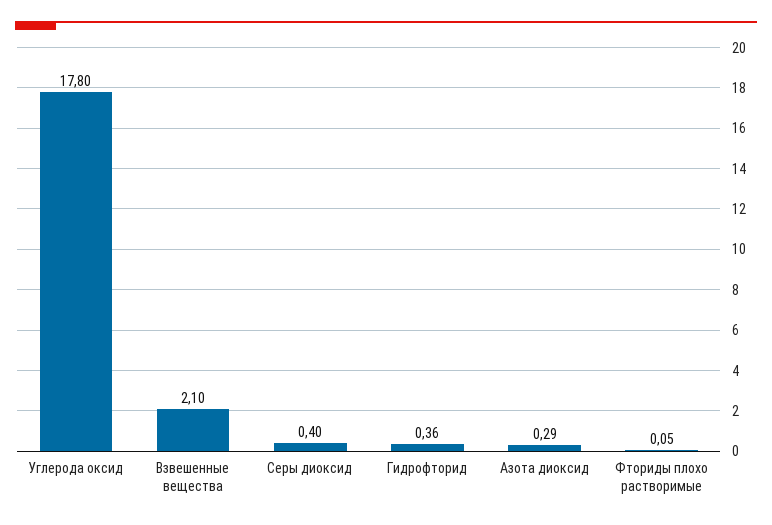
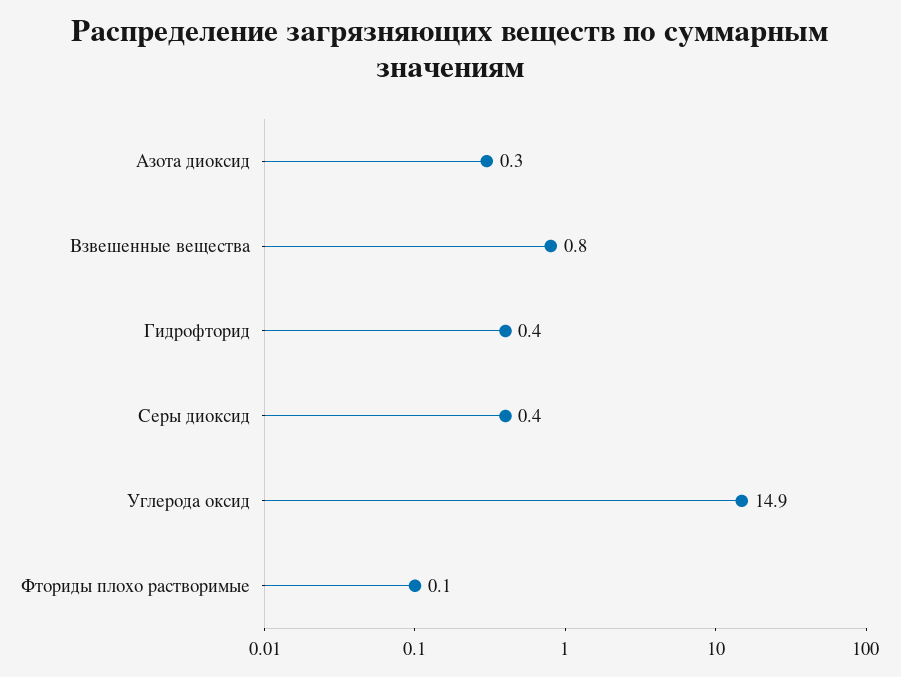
Углерода оксид: 17.8 -> 14.9
Взвешенные вещества: 2.1 -> 0.8

